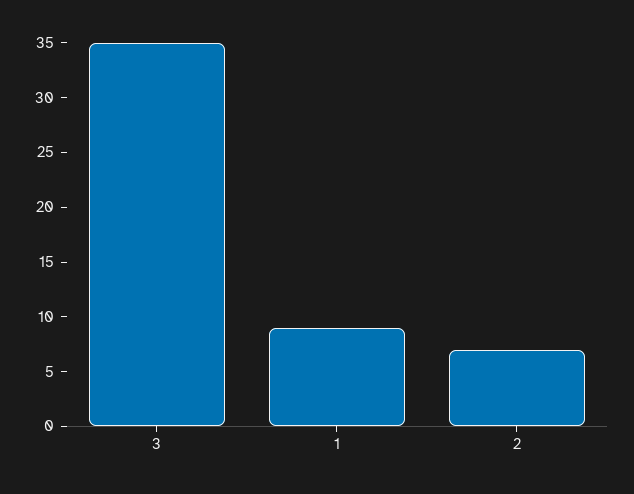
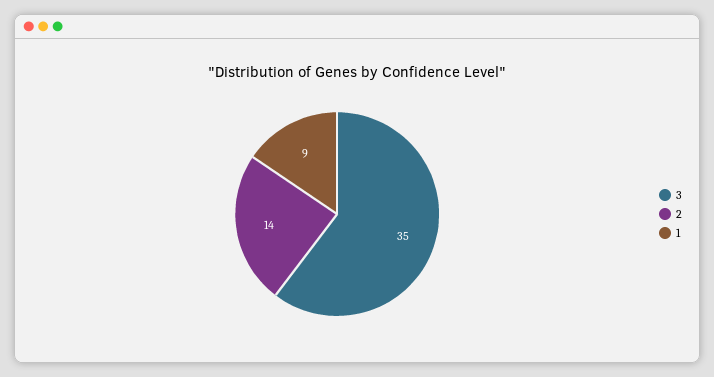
2: 7 -> 14

